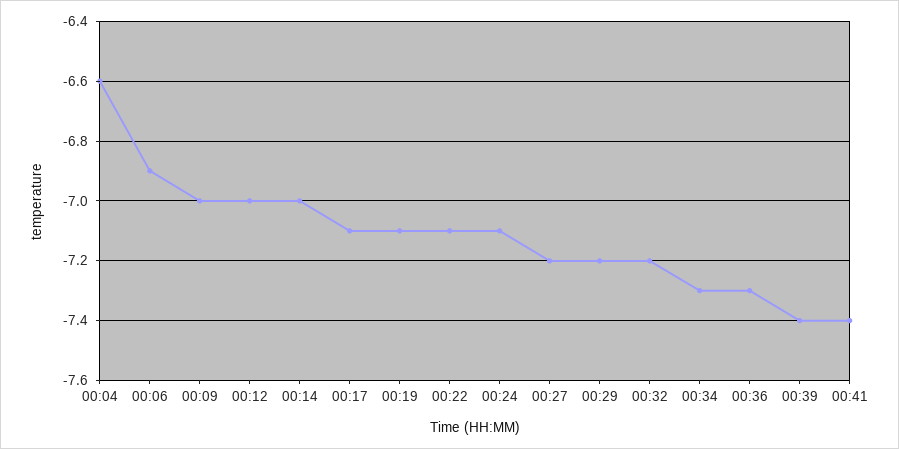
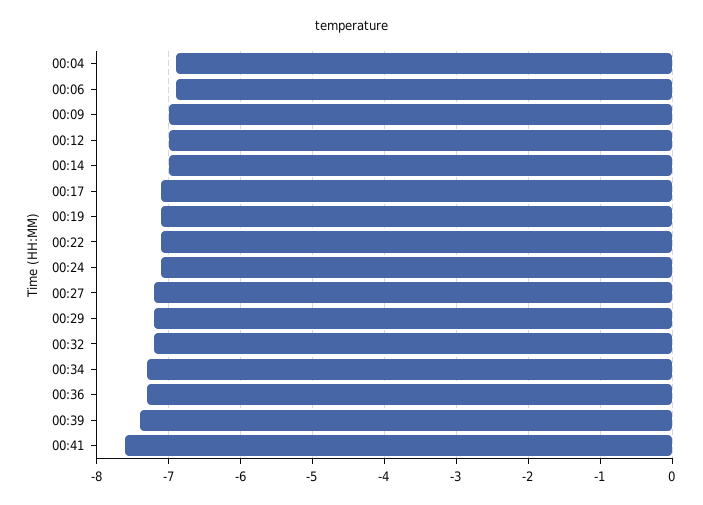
00:04: -6.6 -> -6.9
00:41: -7.4 -> -7.6

